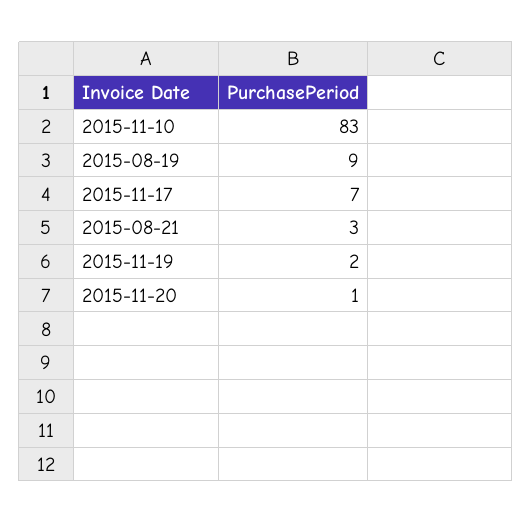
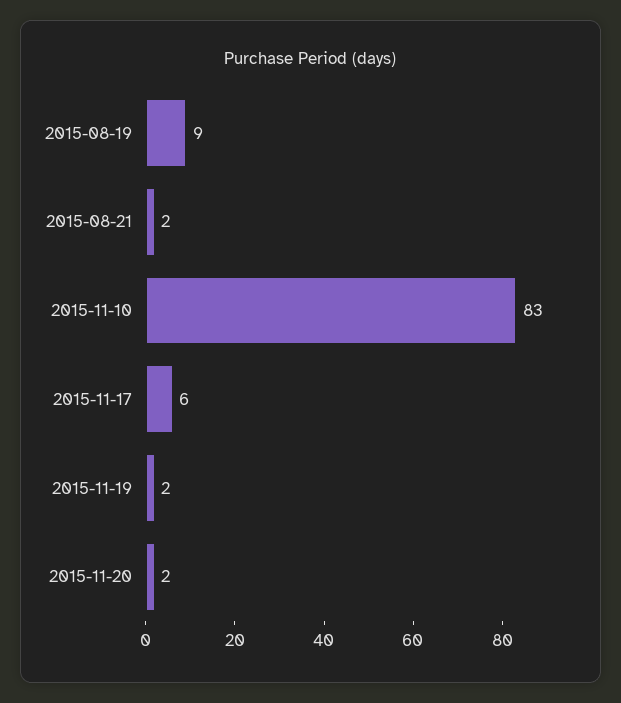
2015-11-17: 7 -> 6
2015-08-21: 3 -> 2
2015-11-20: 1 -> 2

